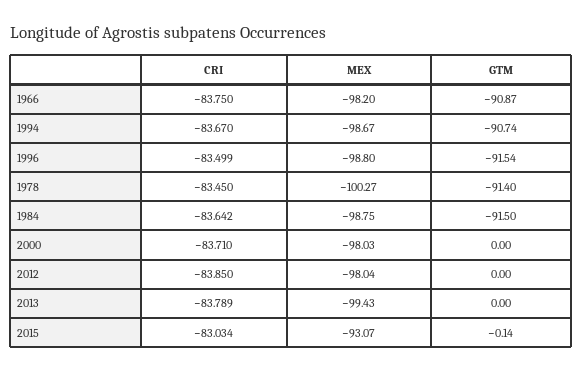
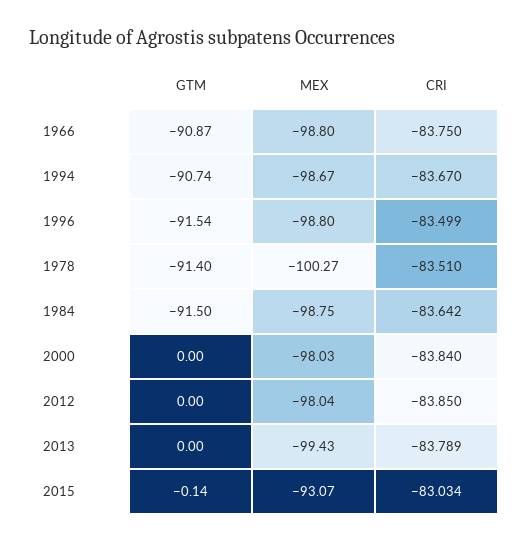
MEX, 1966: -98.2 -> -98.8
CRI, 1978: -83.45 -> -83.51
CRI, 2000: -83.71 -> -83.84

